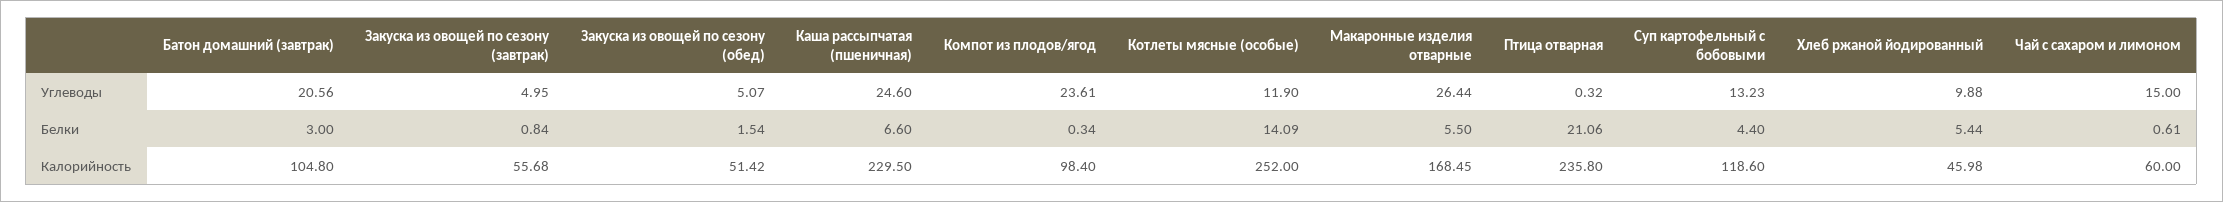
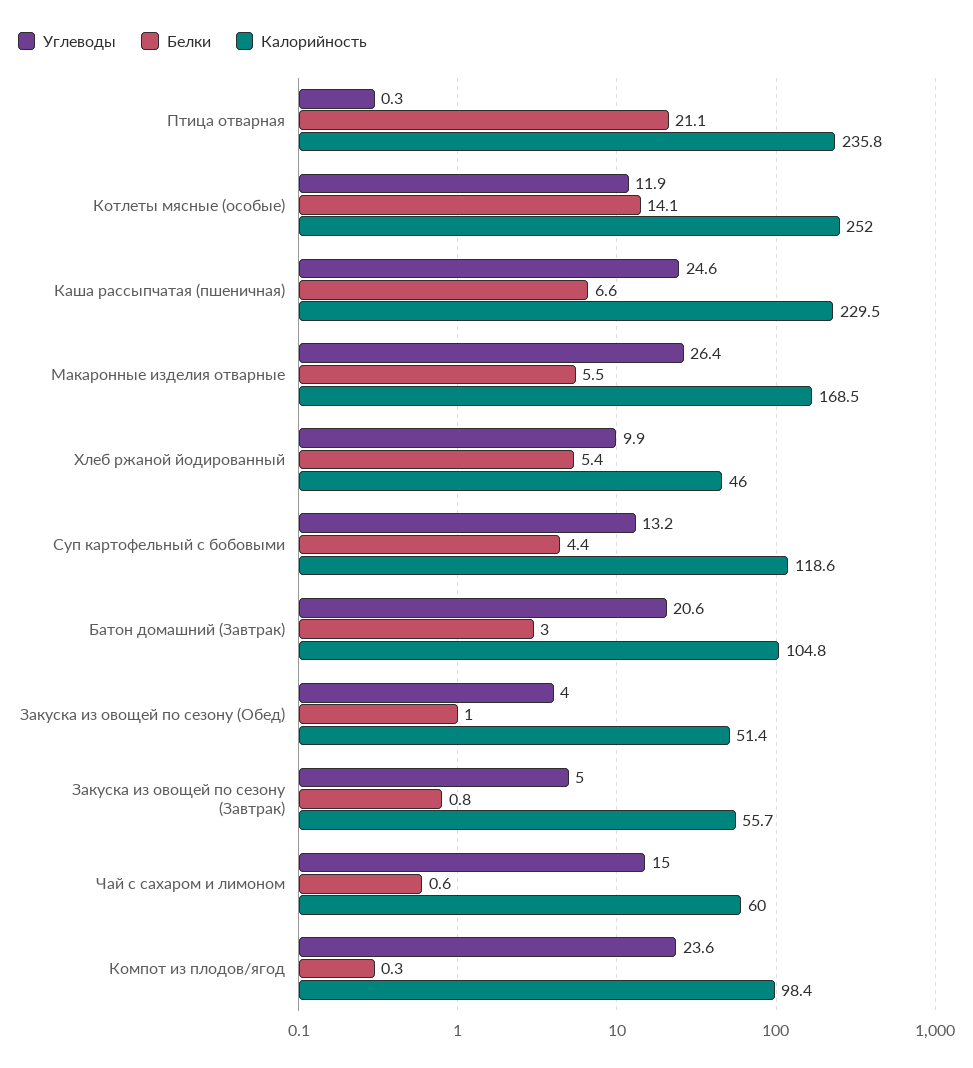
Углеводы, Закуска из овощей по сезону (обед): 5.07 -> 4
Белки, Закуска из овощей по сезону (обед): 1.54 -> 1

